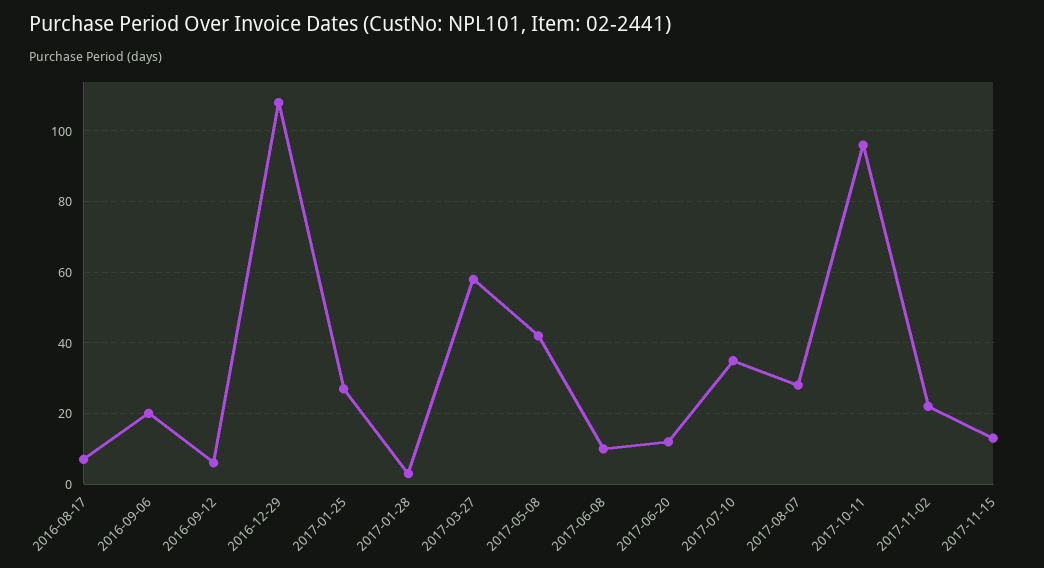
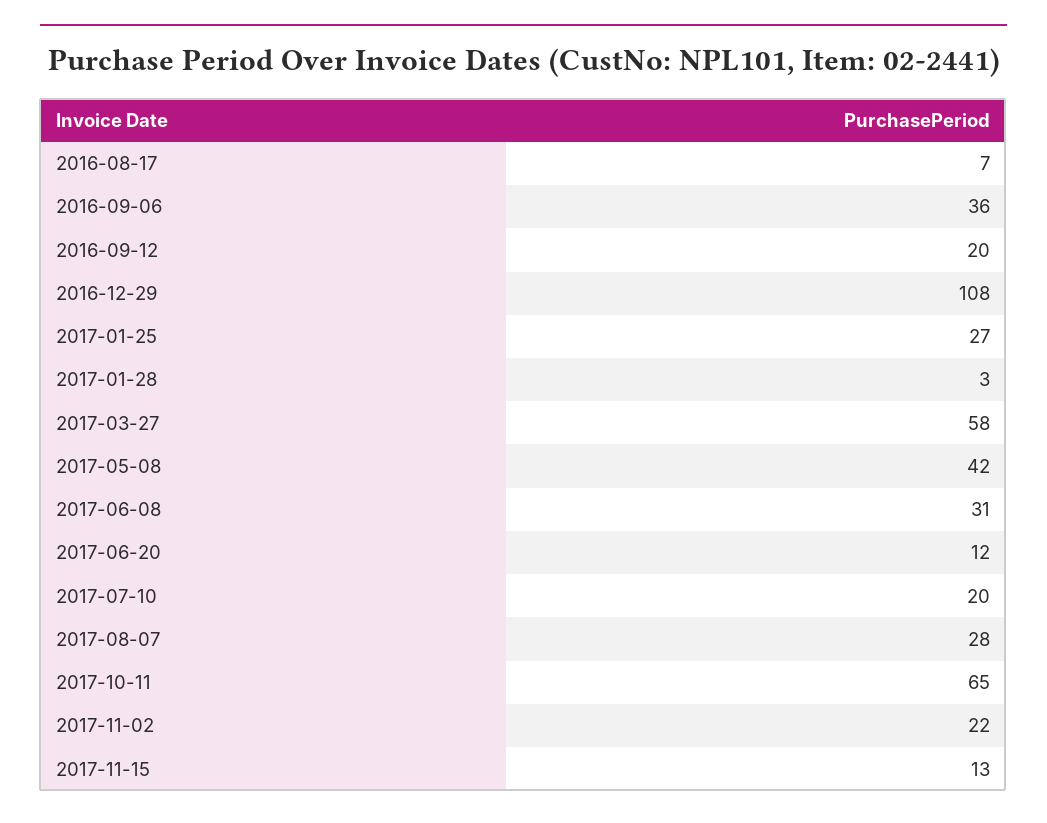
2016-09-06: 20 -> 36
2016-09-12: 5 -> 20
2017-06-08: 10 -> 31
2017-07-10: 35 -> 20
2017-10-11: 95 -> 65

